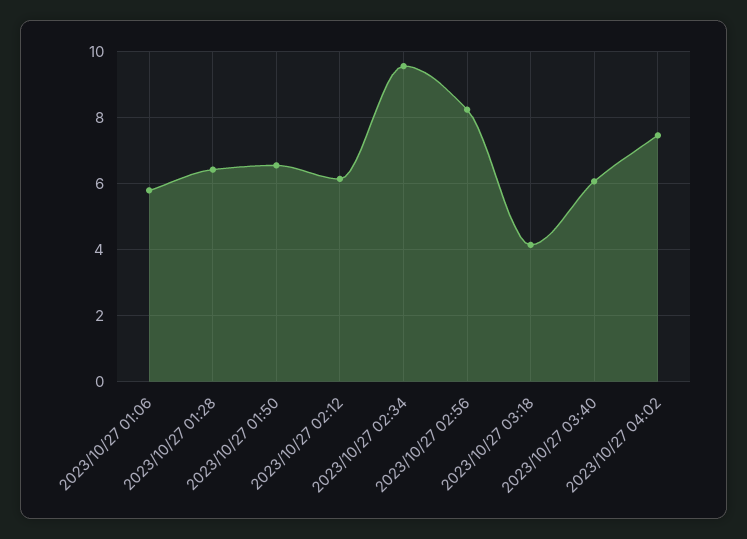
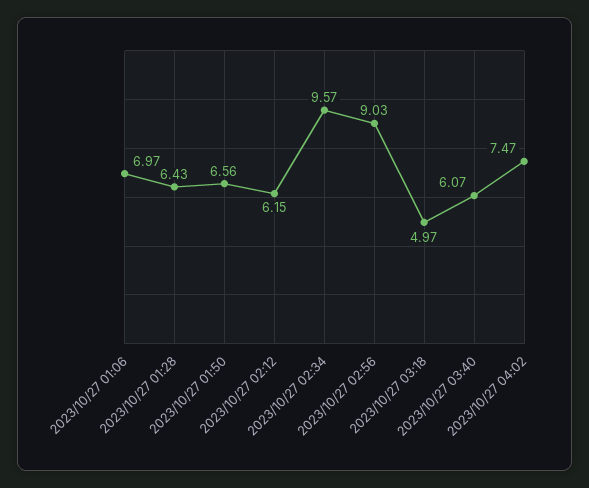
2023/10/27 01:06: 5.8 -> 6.97
2023/10/27 02:56: 8.2 -> 9.03
2023/10/27 03:18: 4.2 -> 4.97

